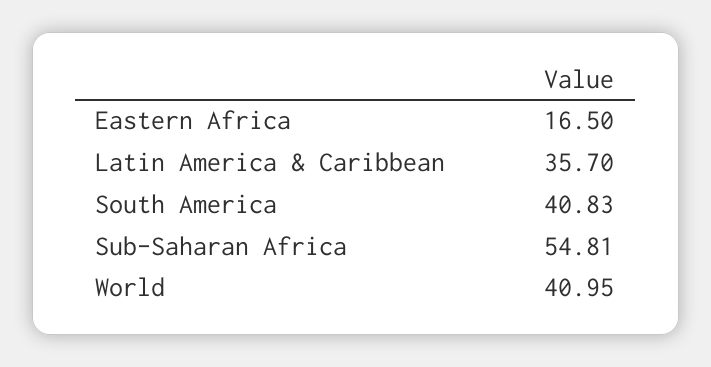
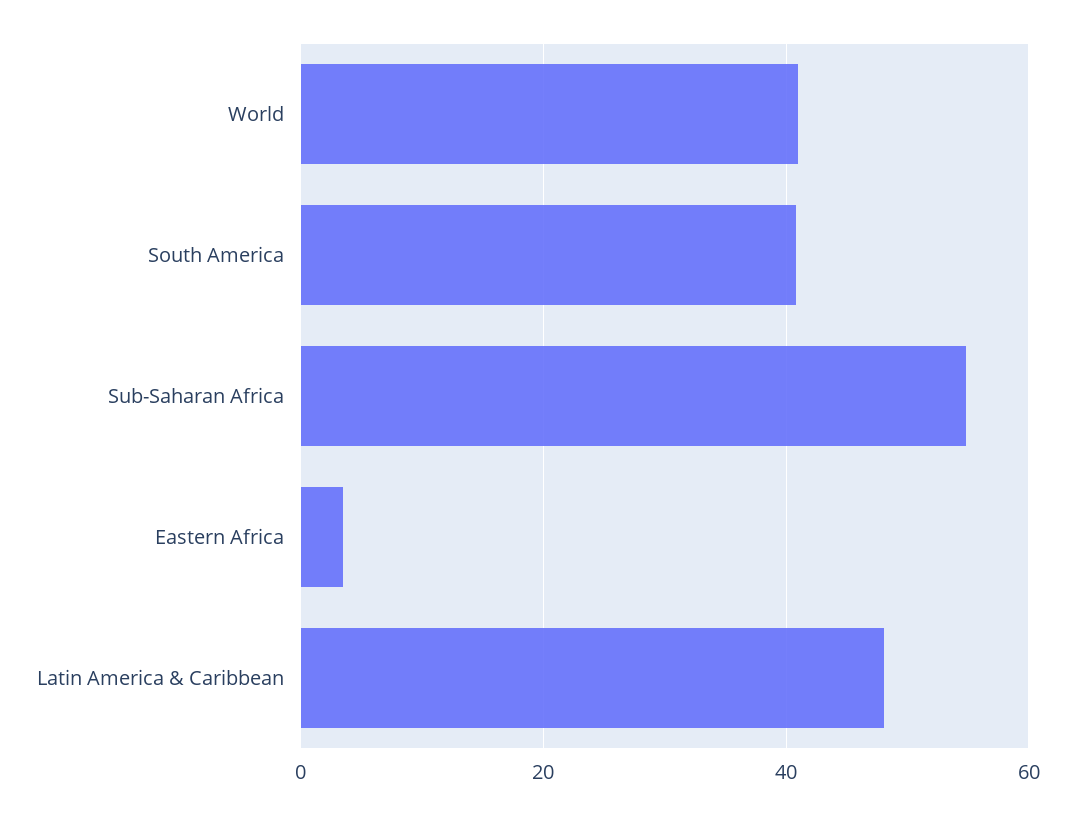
Eastern Africa: 16.5 -> 4
Latin America & Caribbean: 35.7 -> 48

